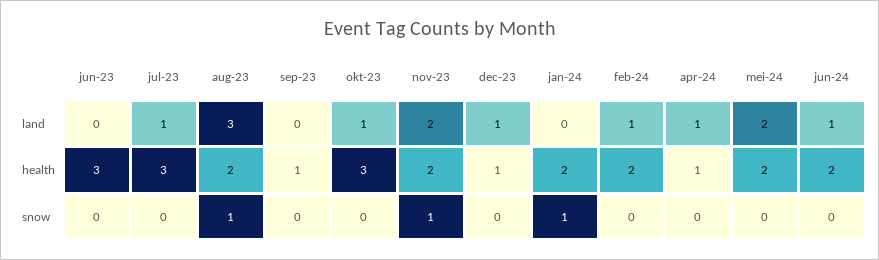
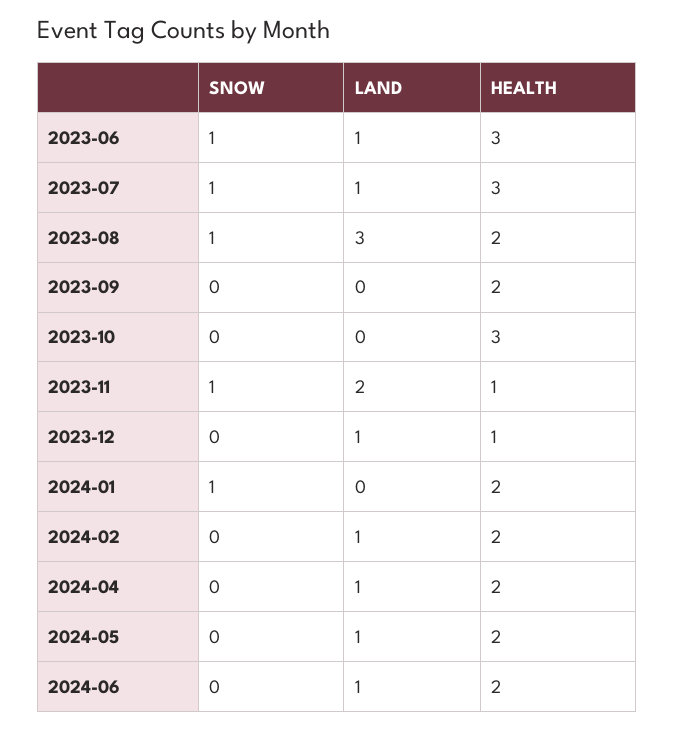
jun-23, land: 0 -> 1
okt-23, land: 1 -> 0
mei-24, land: 2 -> 1
sep-23, health: 1 -> 2
nov-23, health: 2 -> 1
apr-24, health: 1 -> 2
jun-23, snow: 0 -> 1
jul-23, snow: 0 -> 1

